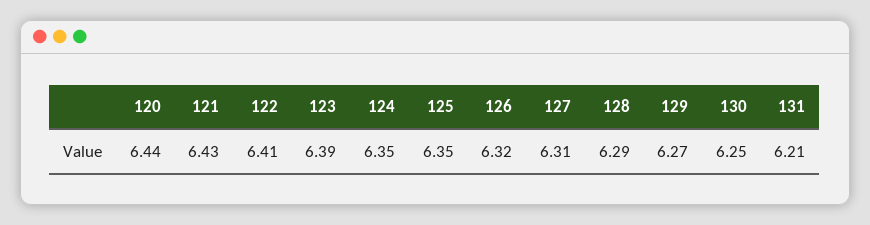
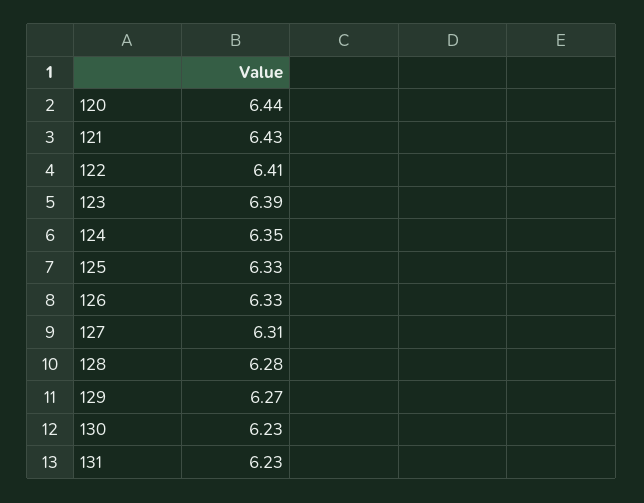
125: 6.35 -> 6.33
126: 6.32 -> 6.33
128: 6.29 -> 6.28
130: 6.25 -> 6.23
131: 6.21 -> 6.23

